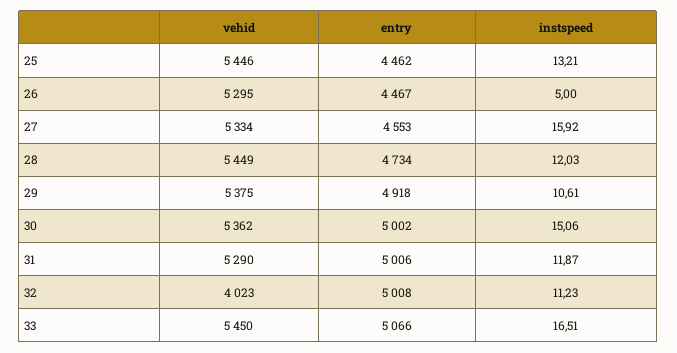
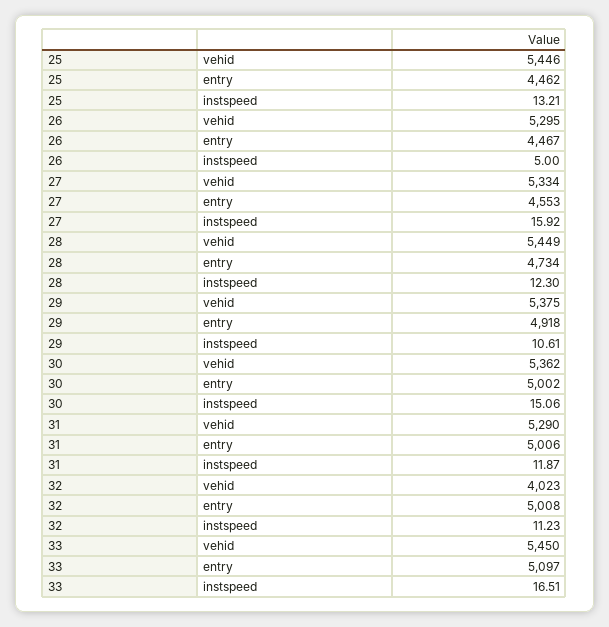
instspeed, 28: 12.03 -> 12.3
entry, 33: 5066 -> 5097

